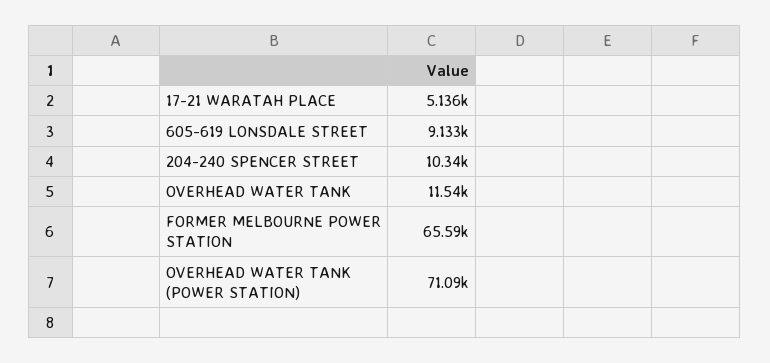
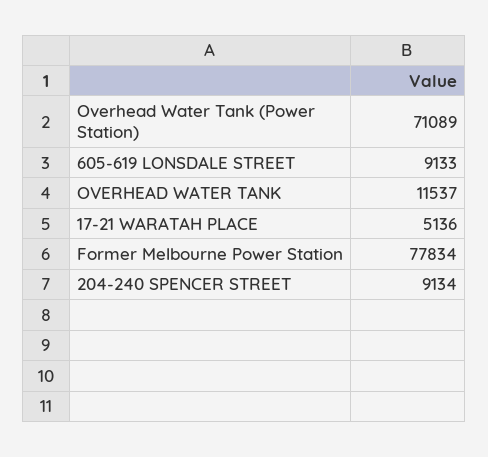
204-240 SPENCER STREET: 10340 -> 9134
FORMER MELBOURNE POWER STATION: 65590 -> 77834

